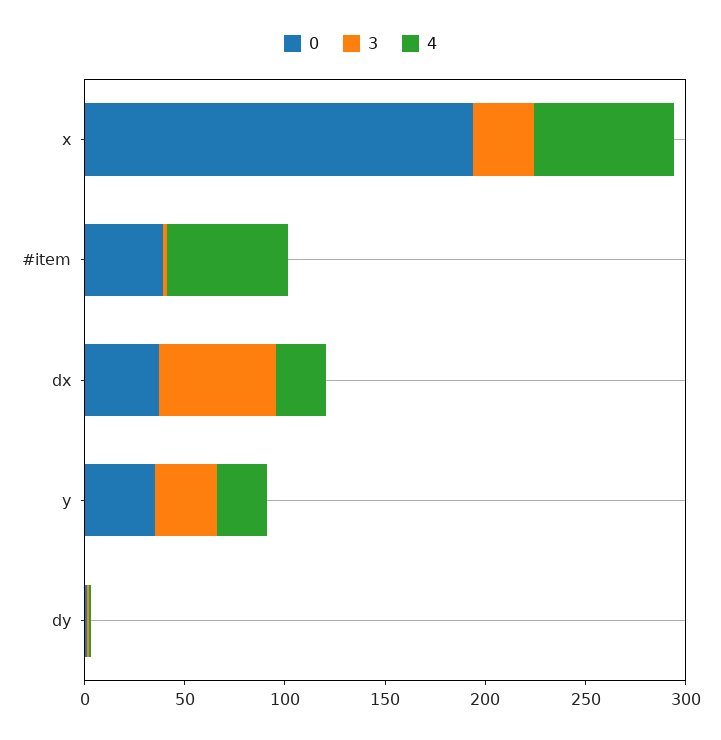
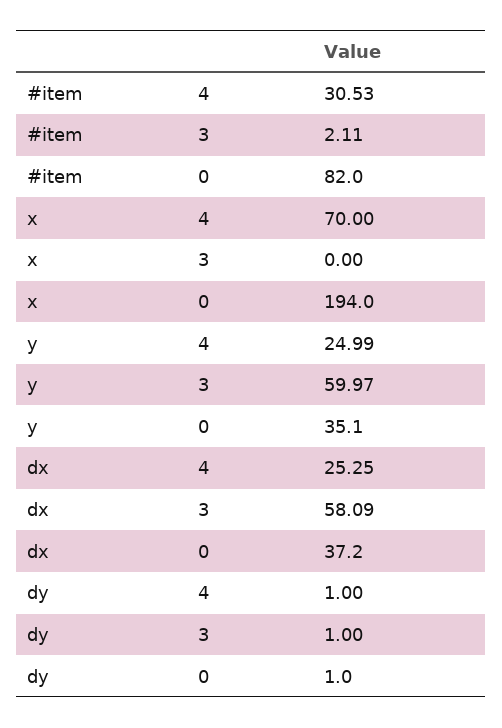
3, x: 30 -> 0
0, #item: 40 -> 82
4, #item: 60 -> 30.53
3, y: 30 -> 59.97

